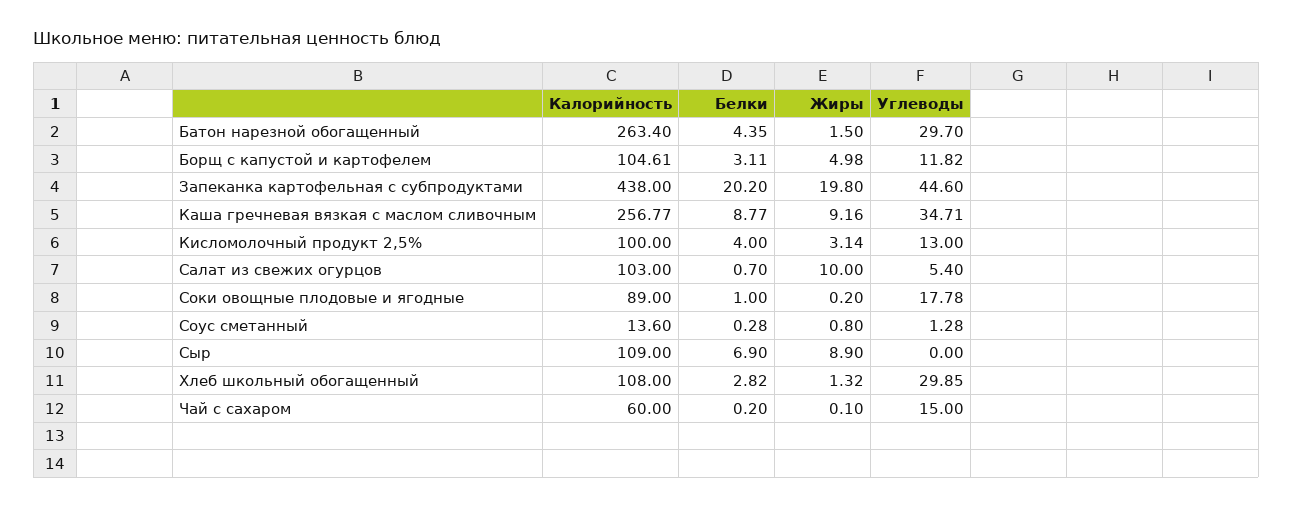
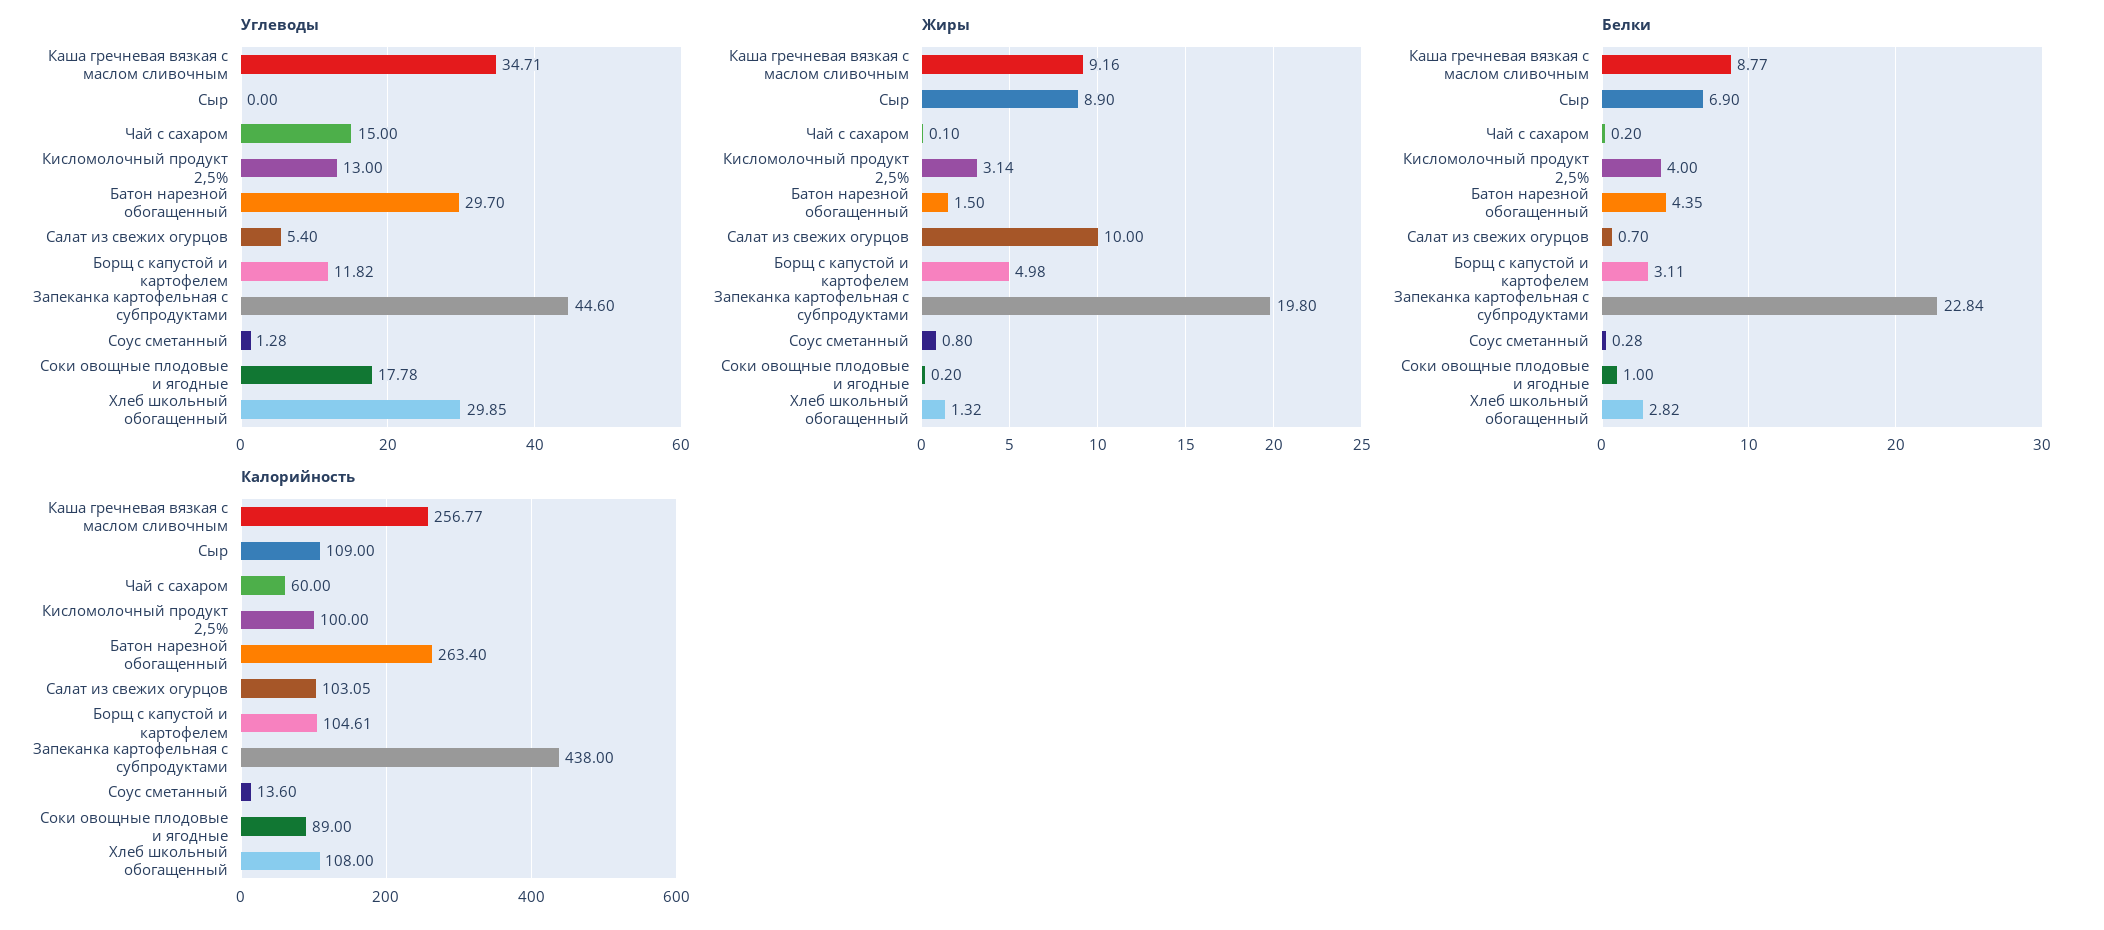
Белки, Запеканка картофельная с субпродуктами: 20.2 -> 22.84
Калорийность, Салат из свежих огурцов: 103 -> 103.05

